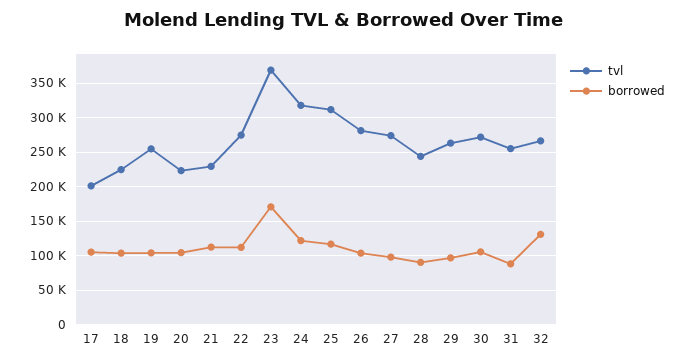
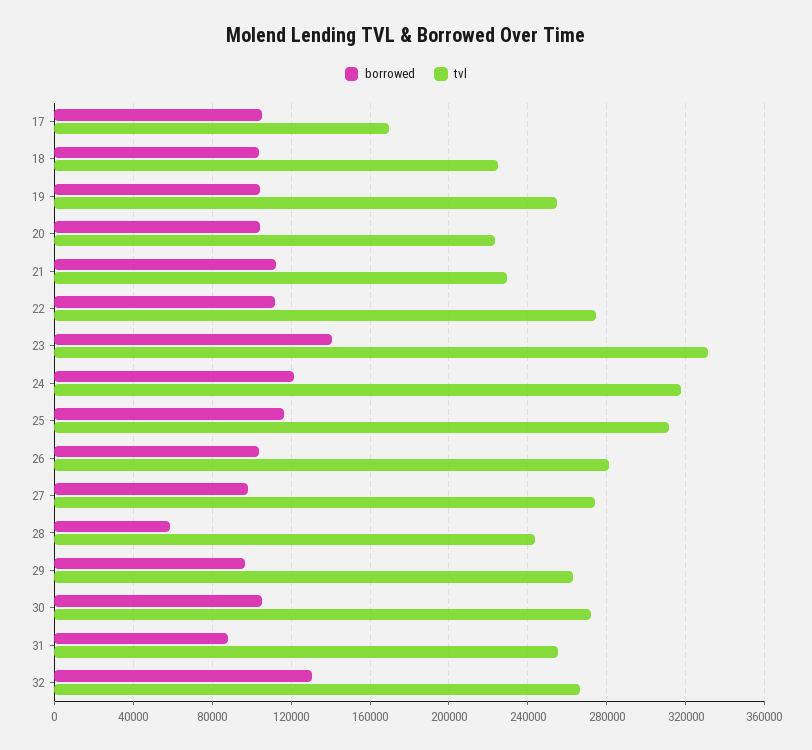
tvl, 17: 200000 -> 170000
tvl, 23: 370000 -> 330000
borrowed, 23: 170000 -> 140000
borrowed, 28: 90000 -> 60000

